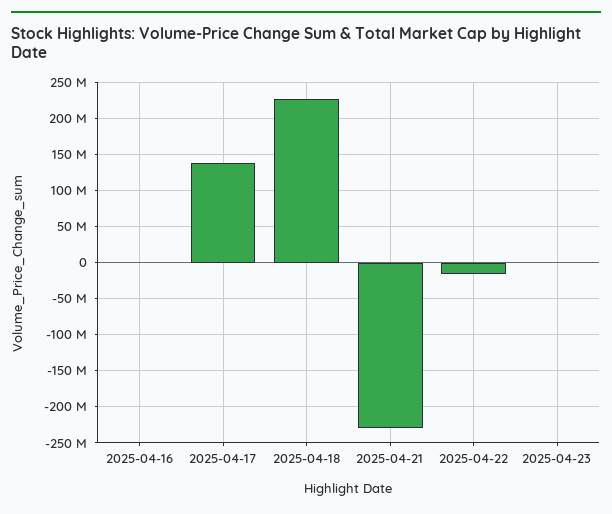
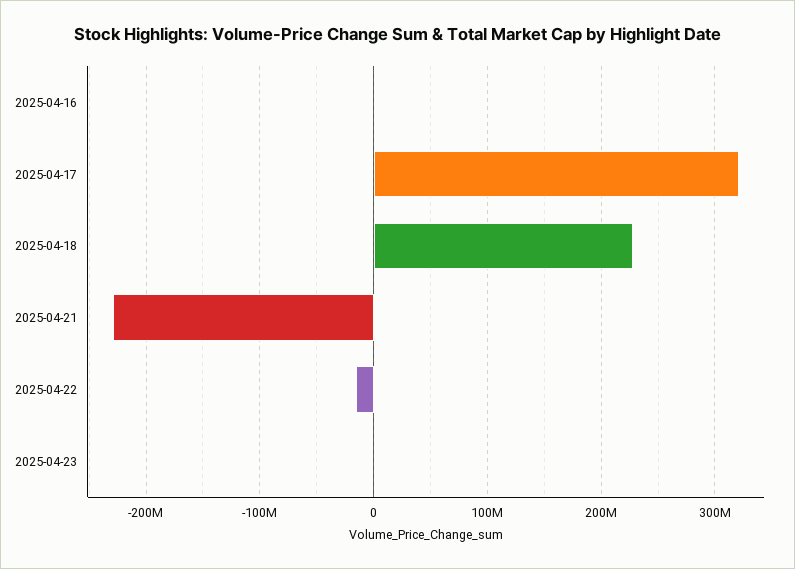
2025-04-17: 140000000 -> 320000000

